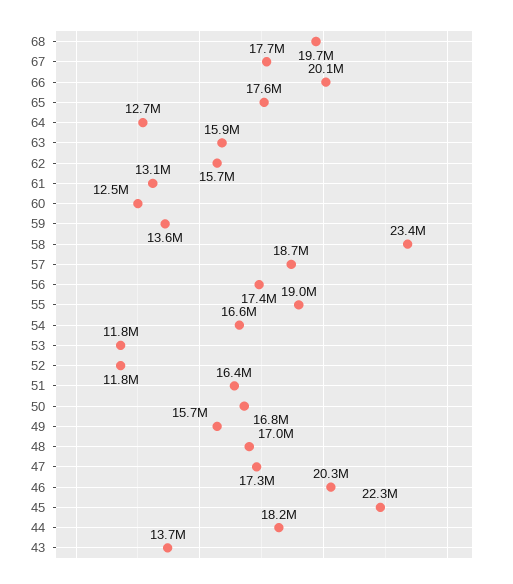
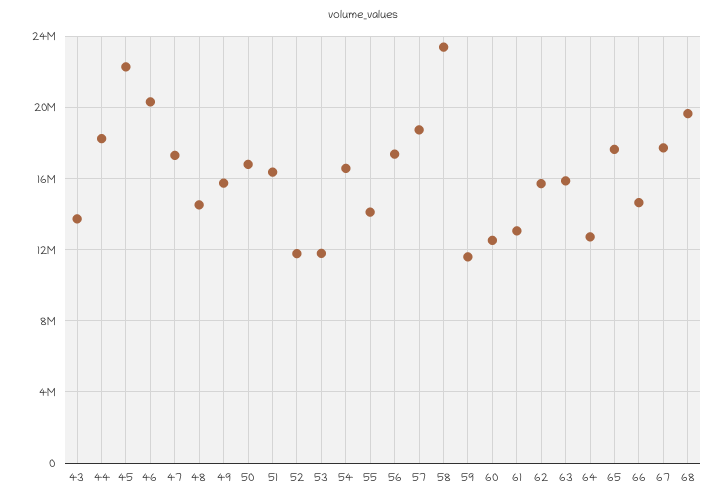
66: 20100000 -> 14500000
59: 13600000 -> 11500000
55: 19000000 -> 14000000
48: 17000000 -> 14500000

